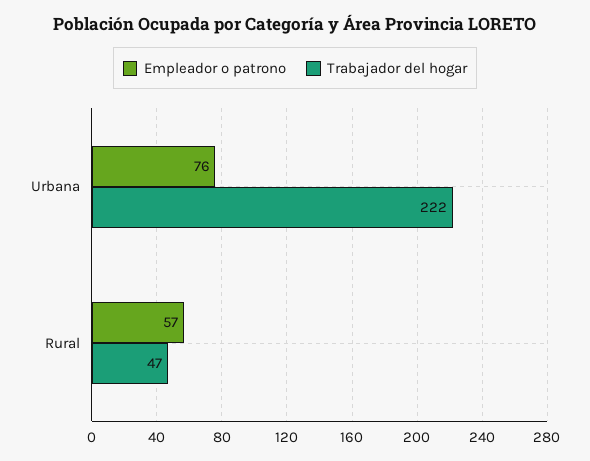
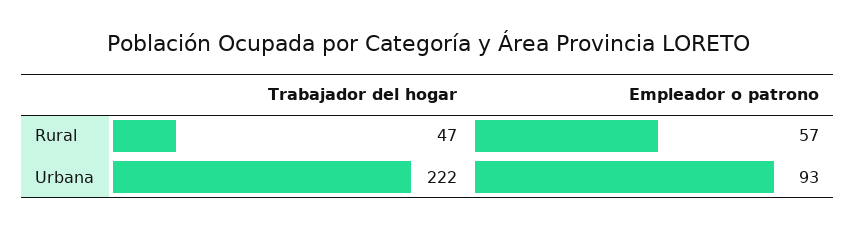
Empleador o patrono, Urbana: 76 -> 93

